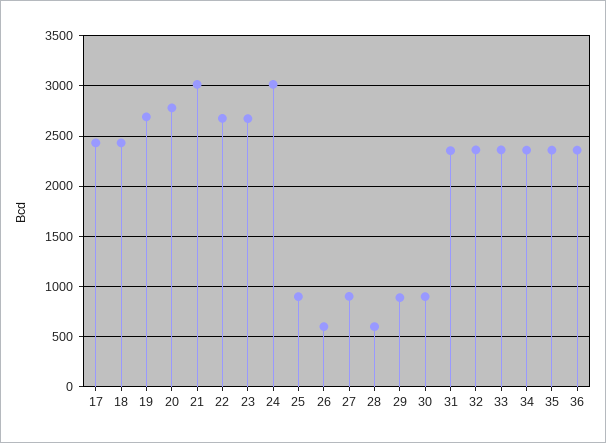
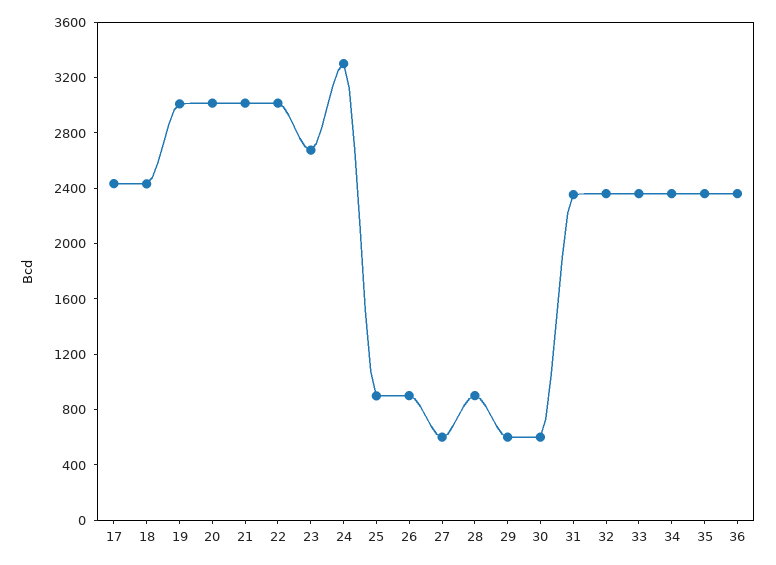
19: 2700 -> 3000
20: 2800 -> 3000
22: 2700 -> 3000
24: 3000 -> 3300
26: 600 -> 900
27: 900 -> 600
28: 600 -> 900
29: 900 -> 600
30: 900 -> 600

